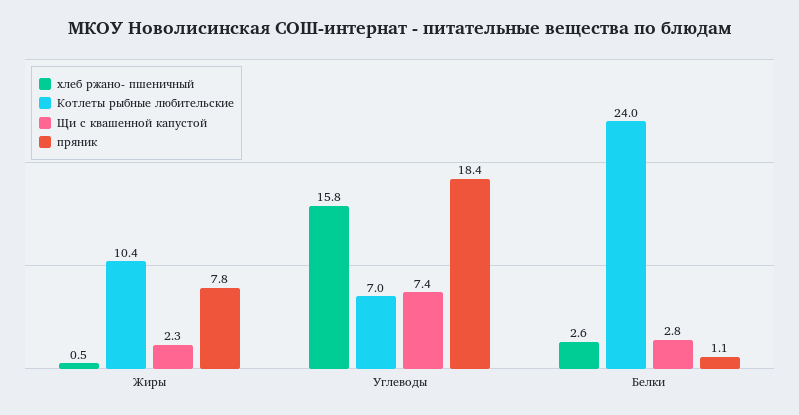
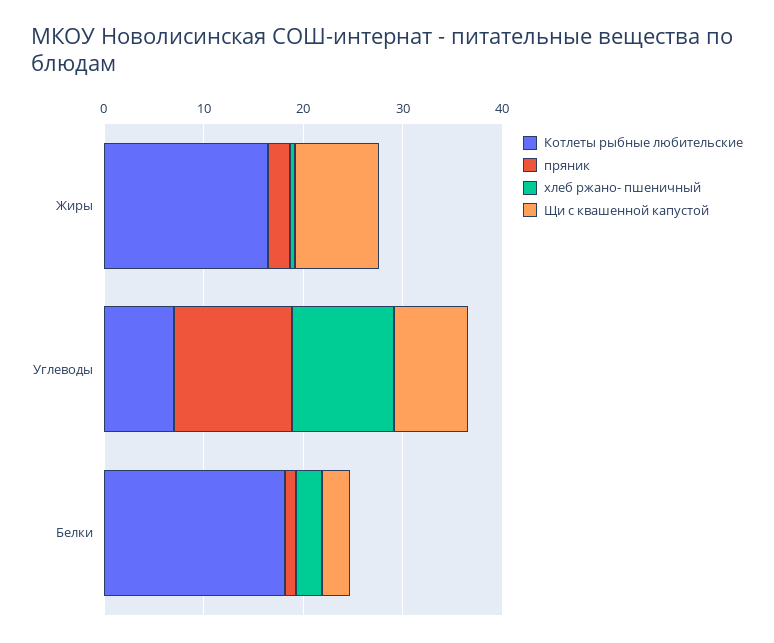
Котлеты рыбные любительские, Жиры: 10.4 -> 16
Щи с квашенной капустой, Жиры: 2.3 -> 8
пряник, Жиры: 7.8 -> 2
хлеб ржано- пшеничный, Углеводы: 15.8 -> 10
пряник, Углеводы: 18.4 -> 12
Котлеты рыбные любительские, Белки: 24 -> 18

